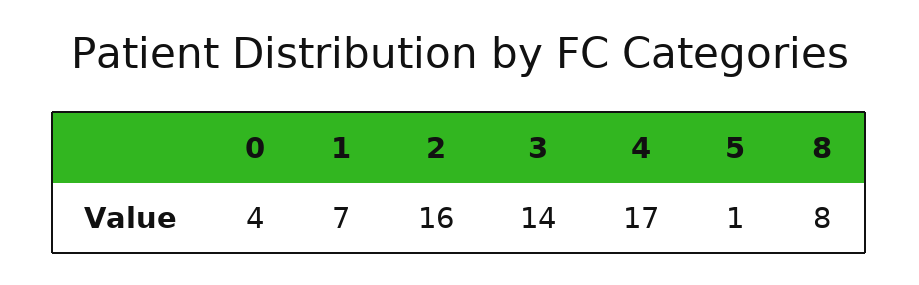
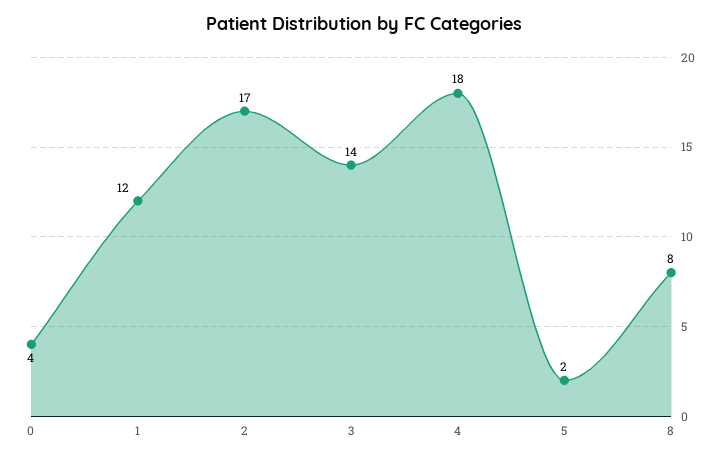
1: 7 -> 12
2: 16 -> 17
4: 17 -> 18
5: 1 -> 2

